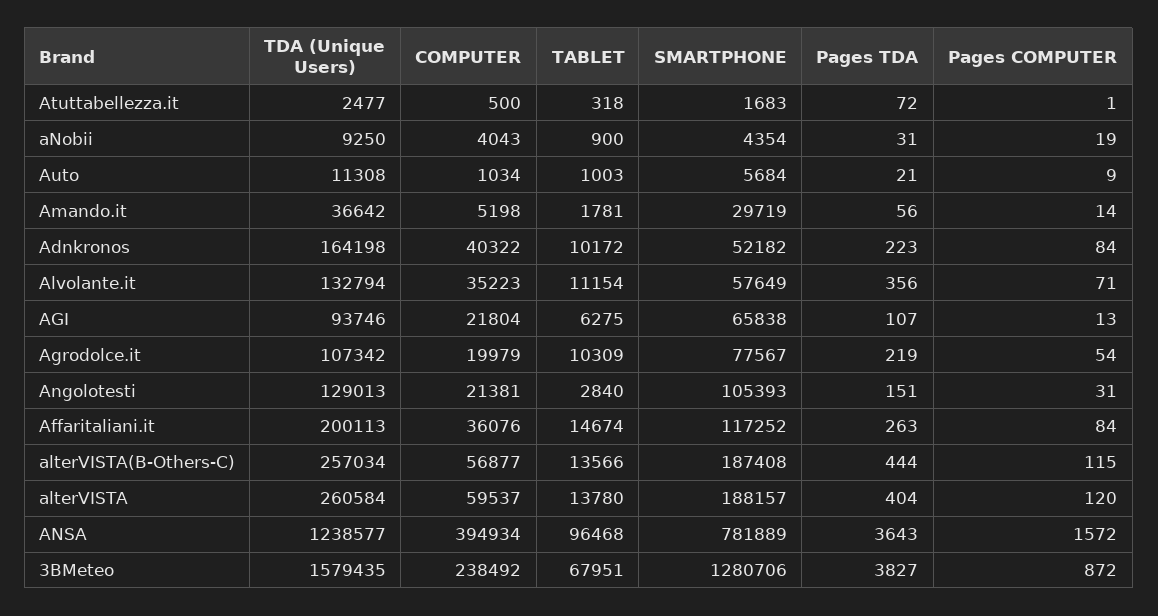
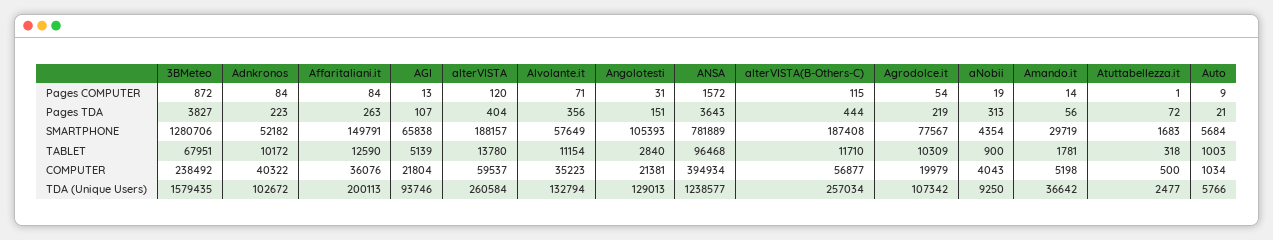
Pages TDA, aNobii: 31 -> 313
TDA (Unique Users), Auto: 11308 -> 5766
TDA (Unique Users), Adnkronos: 164198 -> 102672
TABLET, AGI: 6275 -> 5139
TABLET, Affaritaliani.it: 14674 -> 12590
SMARTPHONE, Affaritaliani.it: 117252 -> 149791
TABLET, alterVISTA(B-Others-C): 13566 -> 11710

